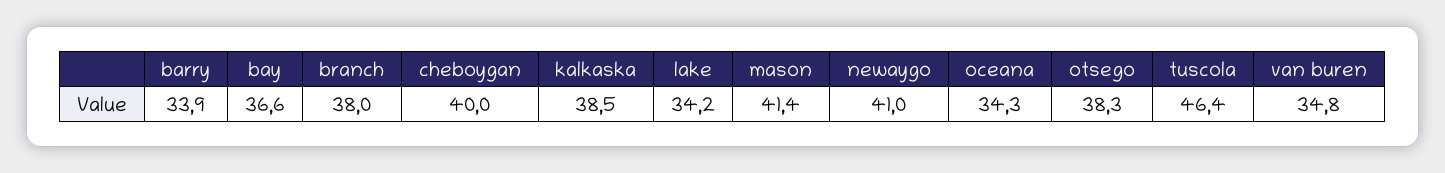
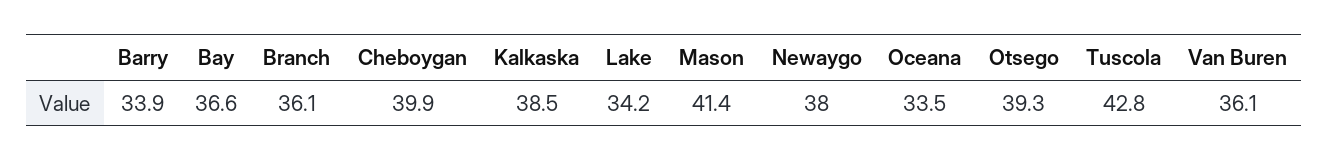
branch: 38 -> 36.1
cheboygan: 40 -> 39.9
newaygo: 41 -> 38
oceana: 34.3 -> 33.5
otsego: 38.3 -> 39.3
tuscola: 46.4 -> 42.8
van buren: 34.8 -> 36.1

